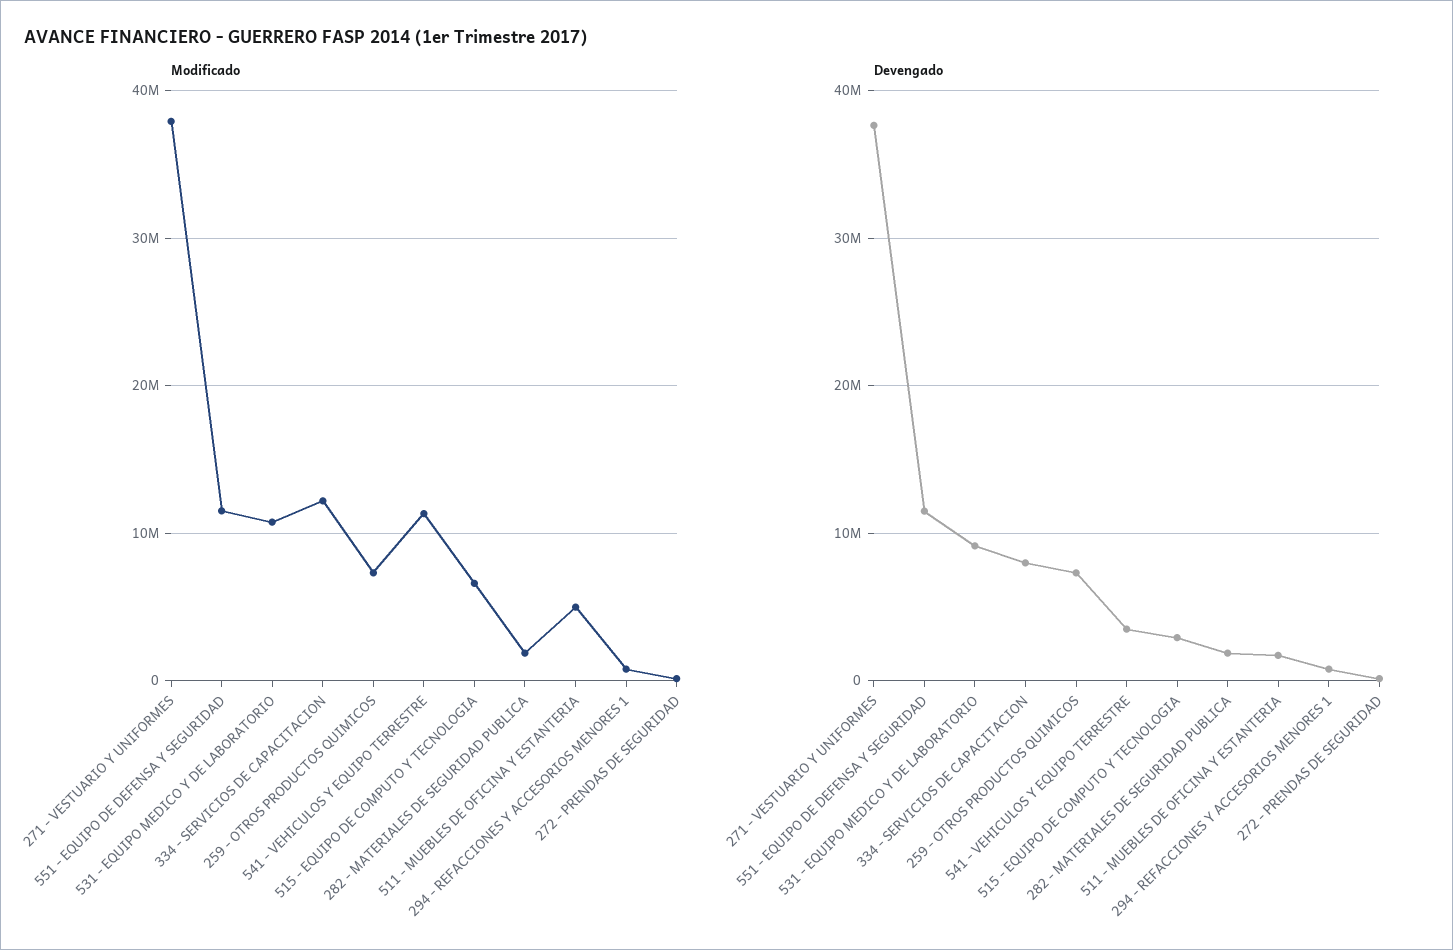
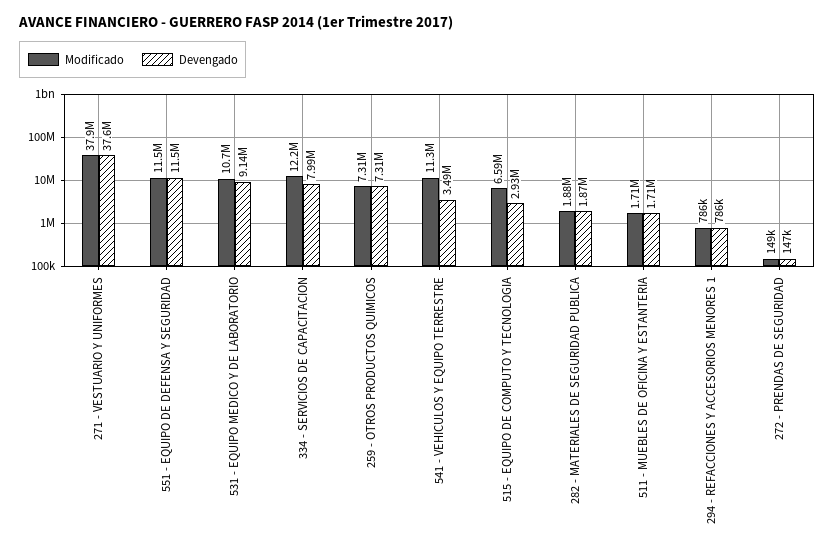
Modificado, 511 - MUEBLES DE OFICINA Y ESTANTERIA: 5000000 -> 1710000

